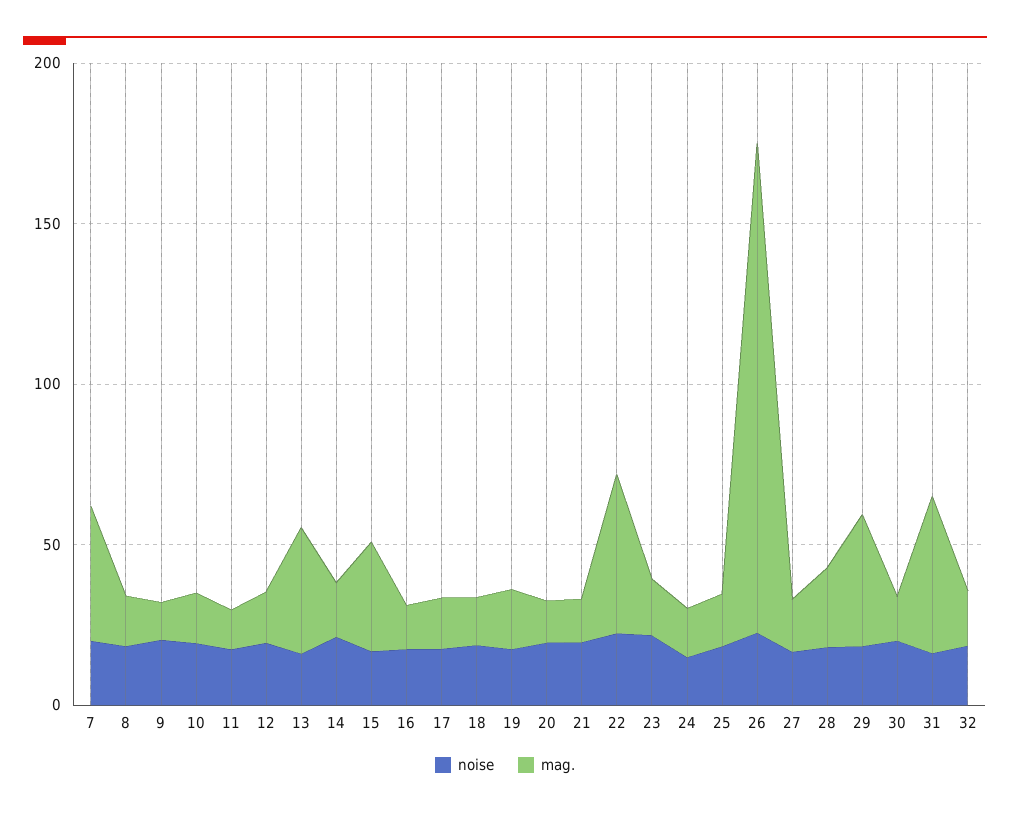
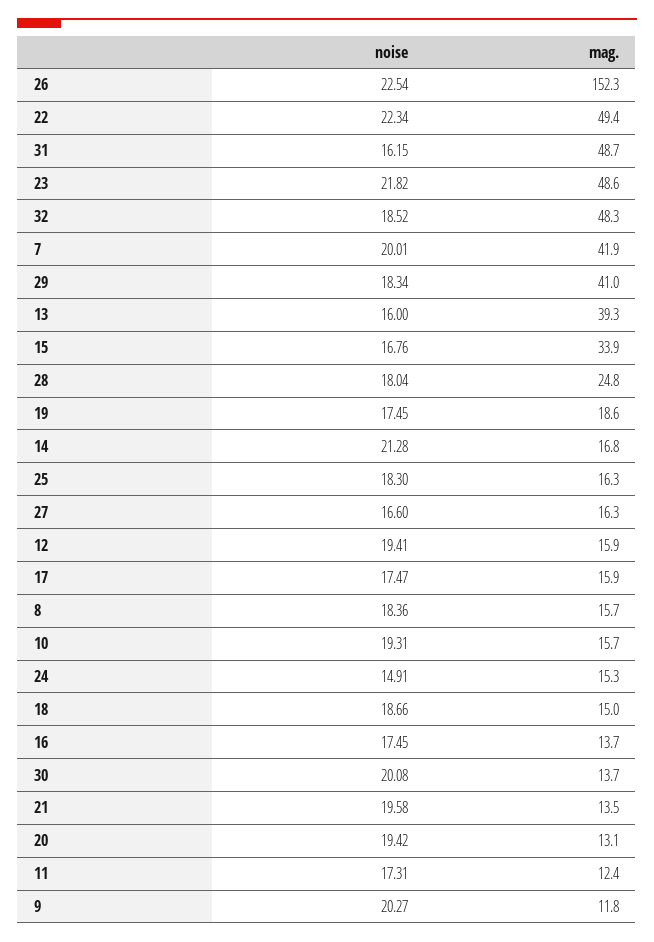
mag., 23: 20 -> 48.6
mag., 32: 20 -> 48.3

